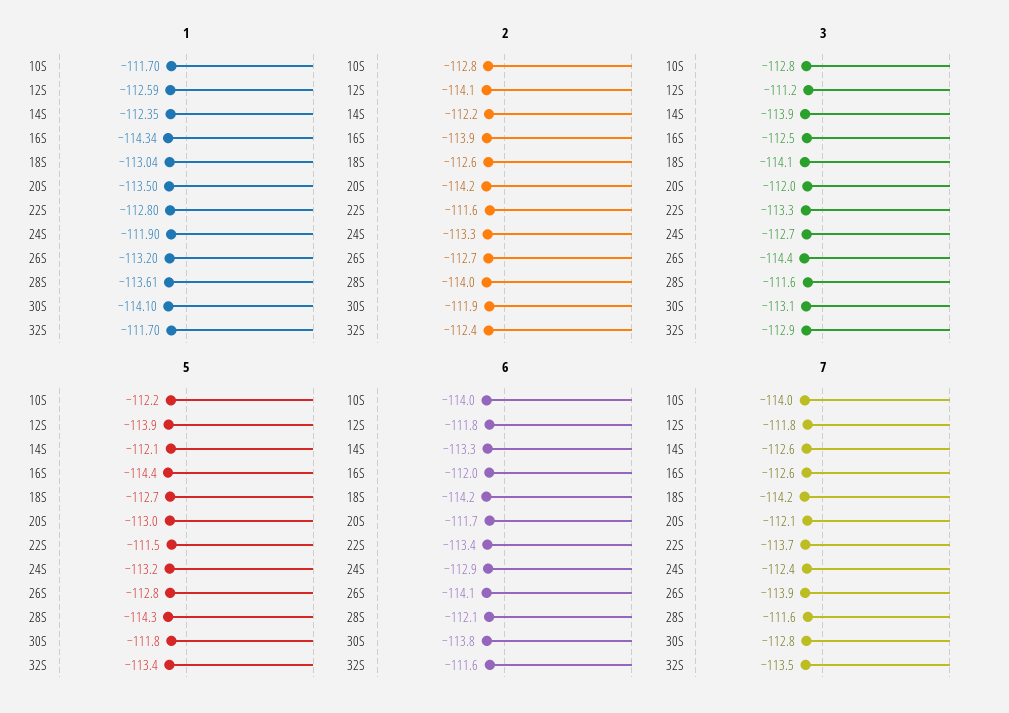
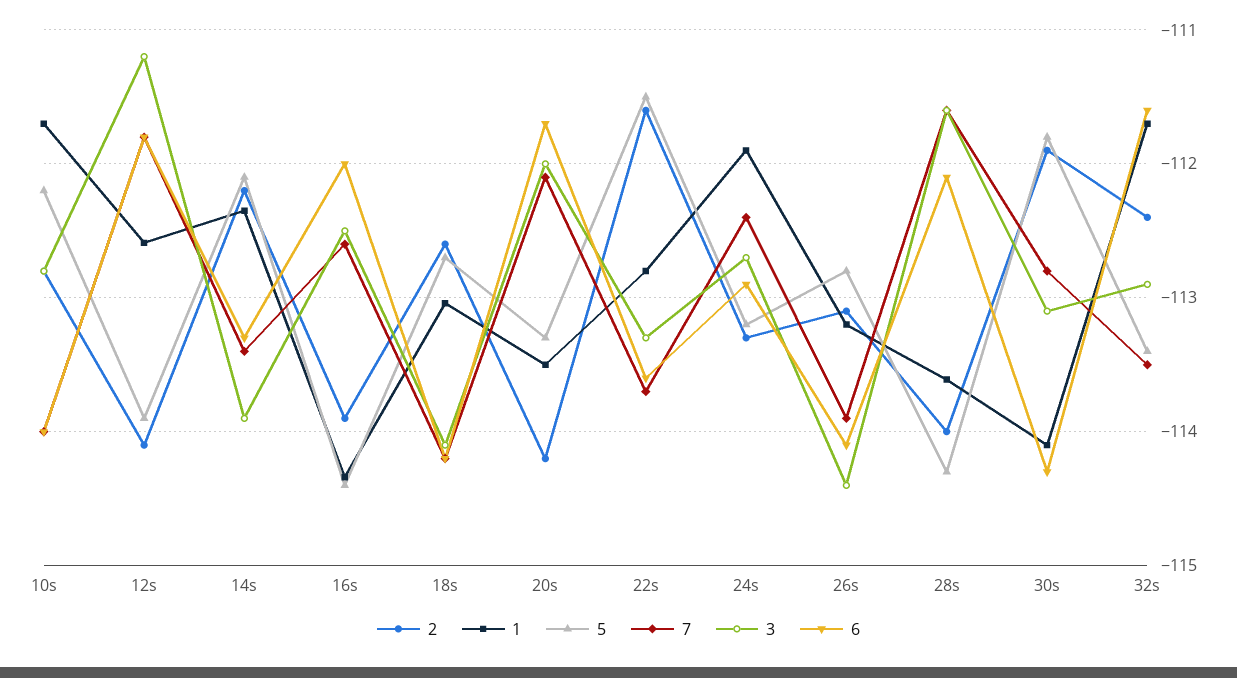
2, 26S: -112.7 -> -113.1
5, 20S: -113 -> -113.3
6, 22S: -113.4 -> -113.6
6, 30S: -113.8 -> -114.3
7, 14S: -112.6 -> -113.4

